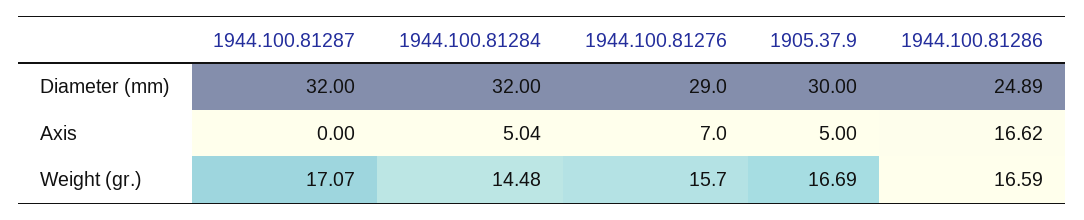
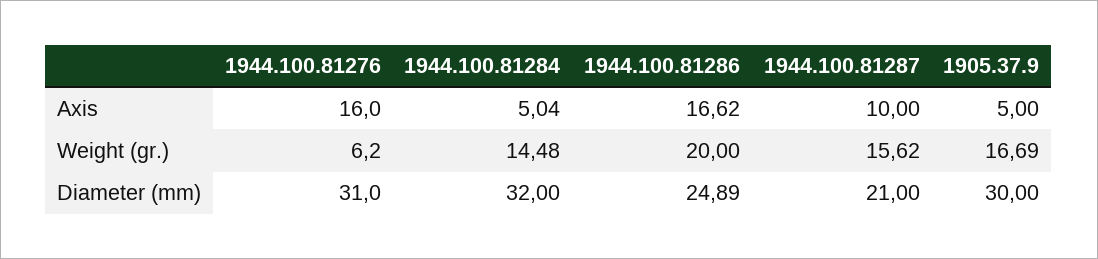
1944.100.81287, Diameter (mm): 32 -> 21
1944.100.81276, Diameter (mm): 29 -> 31
1944.100.81287, Axis: 0 -> 10
1944.100.81276, Axis: 7 -> 16
1944.100.81287, Weight (gr.): 17.07 -> 15.62
1944.100.81276, Weight (gr.): 15.7 -> 6.2
1944.100.81286, Weight (gr.): 16.59 -> 20

